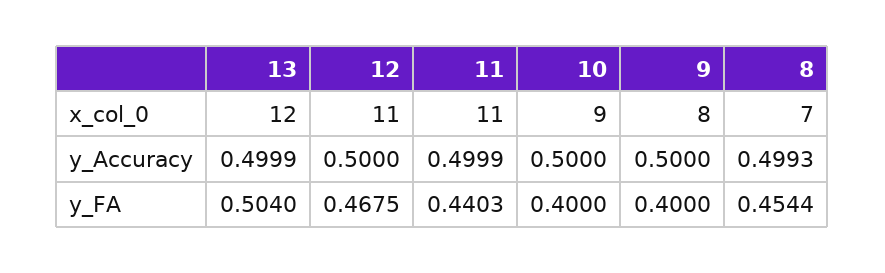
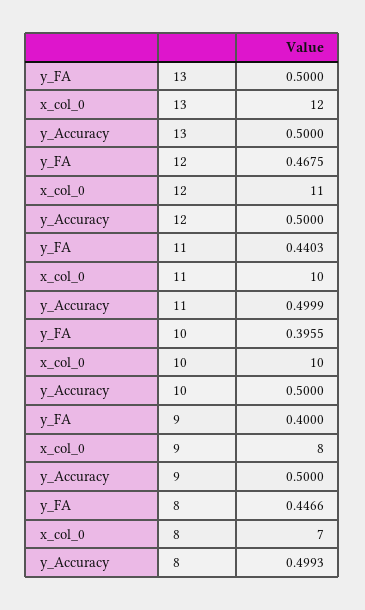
11, x_col_0: 11 -> 10
10, x_col_0: 9 -> 10
13, y_Accuracy: 0.4999 -> 0.5
13, y_FA: 0.504 -> 0.5
10, y_FA: 0.4 -> 0.3955
8, y_FA: 0.4544 -> 0.4466

